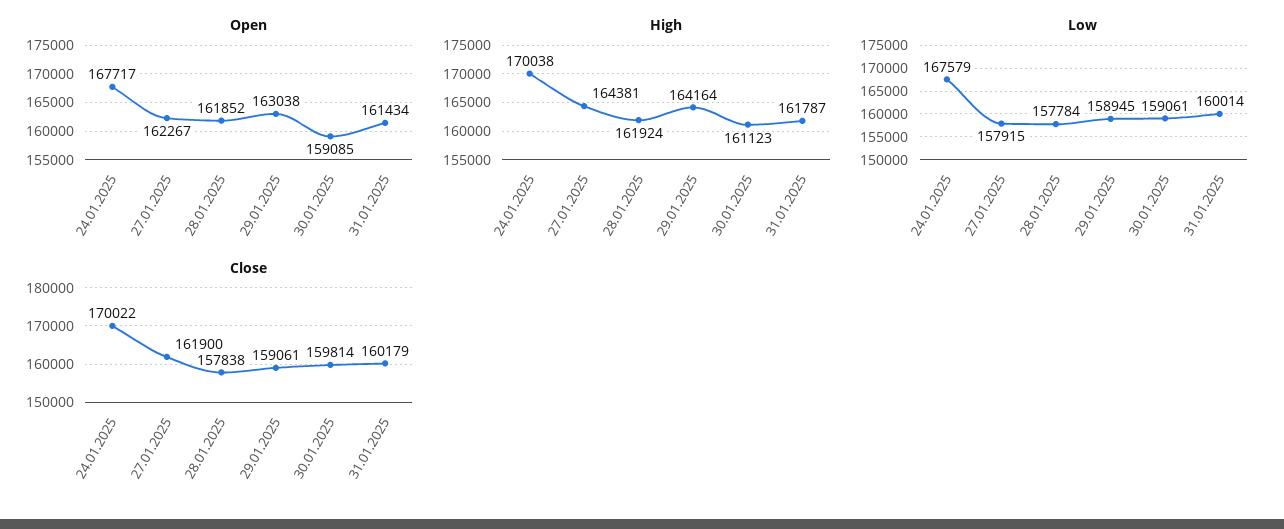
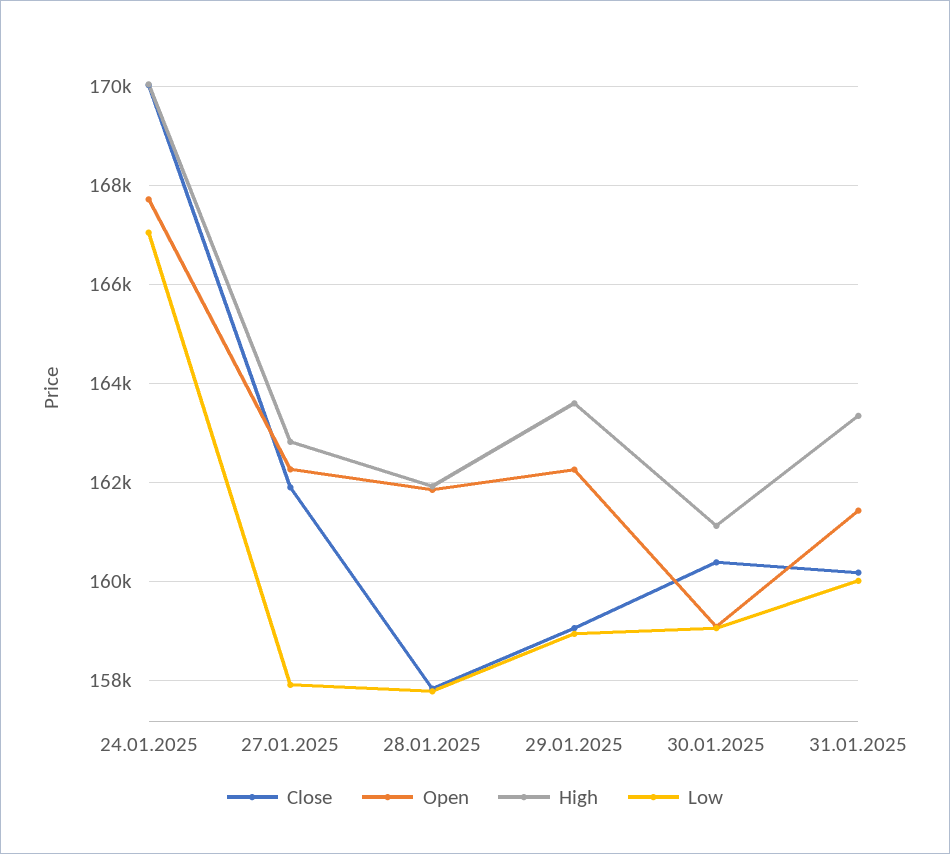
Open, 29.01.2025: 163038 -> 162200
High, 27.01.2025: 164381 -> 162800
High, 29.01.2025: 164164 -> 163600
High, 31.01.2025: 161787 -> 163400
Low, 24.01.2025: 167579 -> 167000
Close, 30.01.2025: 159814 -> 160400

